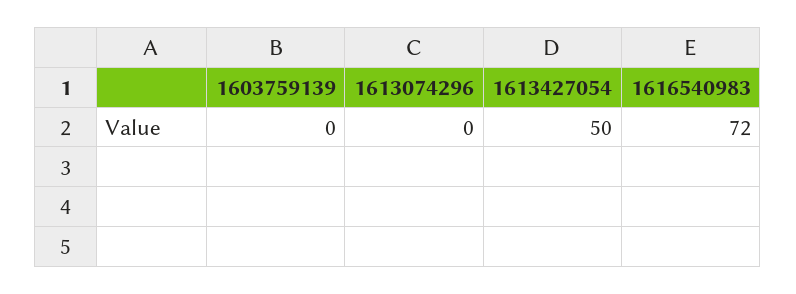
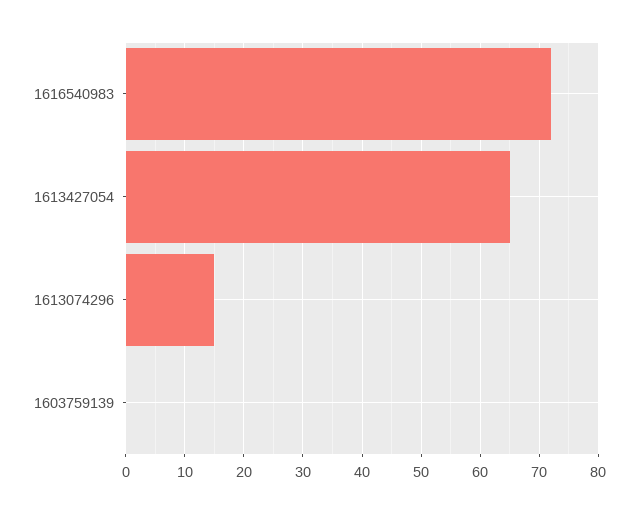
1613074296: 0 -> 15
1613427054: 50 -> 65

